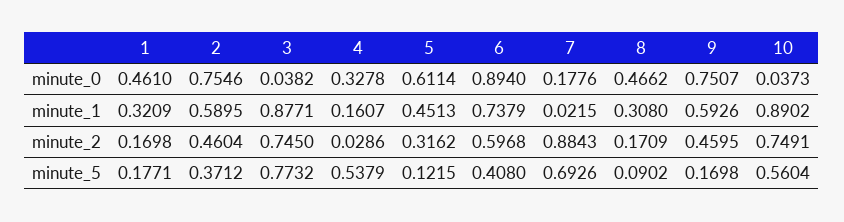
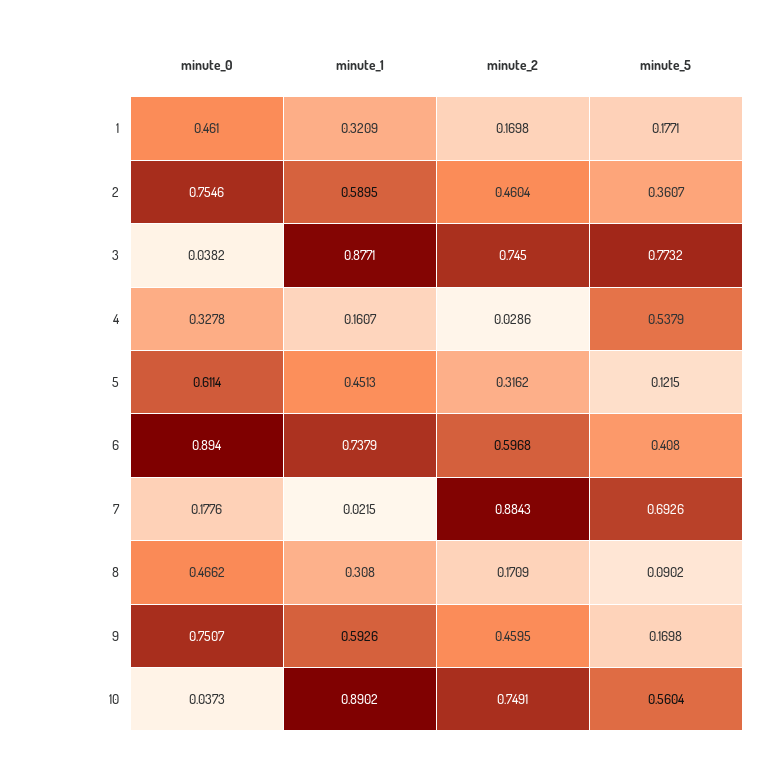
2, minute_5: 0.3712 -> 0.3607

